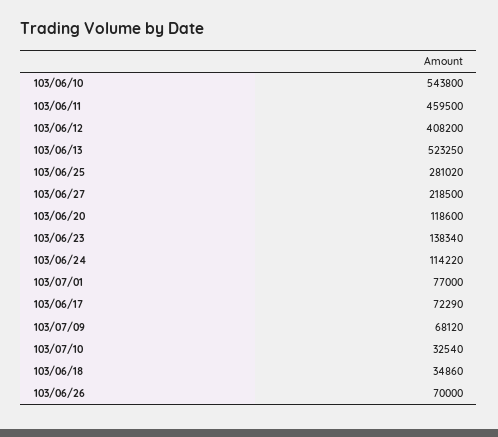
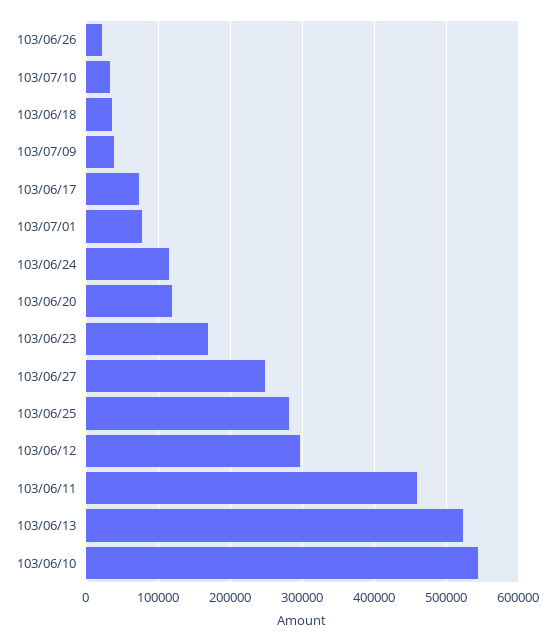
103/06/12: 408200 -> 300000
103/06/27: 218500 -> 250000
103/06/23: 138340 -> 170000
103/07/09: 68120 -> 40000
103/06/26: 70000 -> 20000

